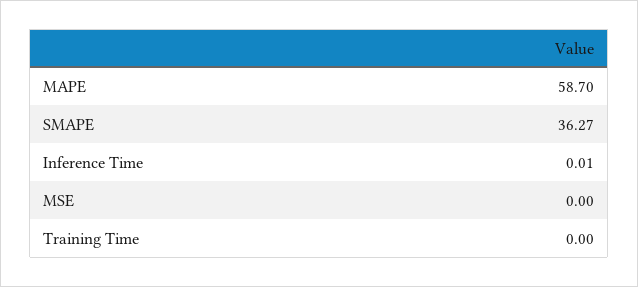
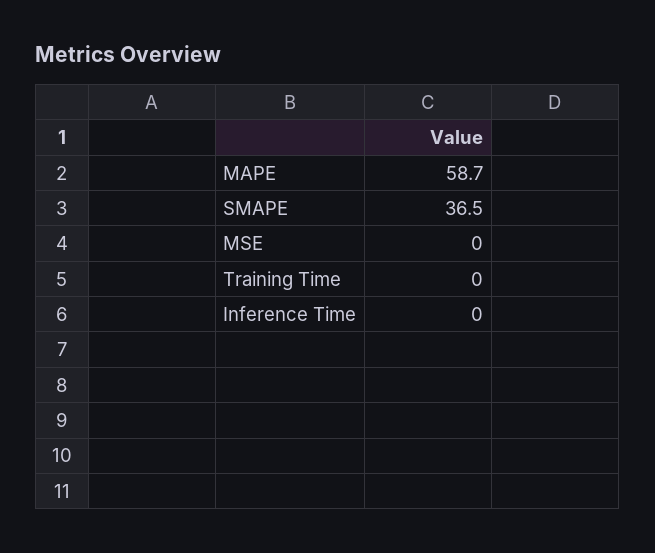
SMAPE: 36.27 -> 36.5
Inference Time: 0.01 -> 0

